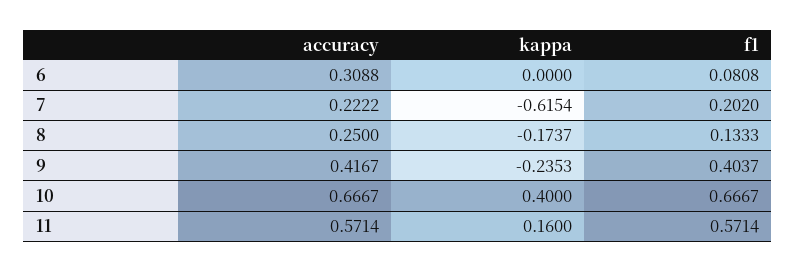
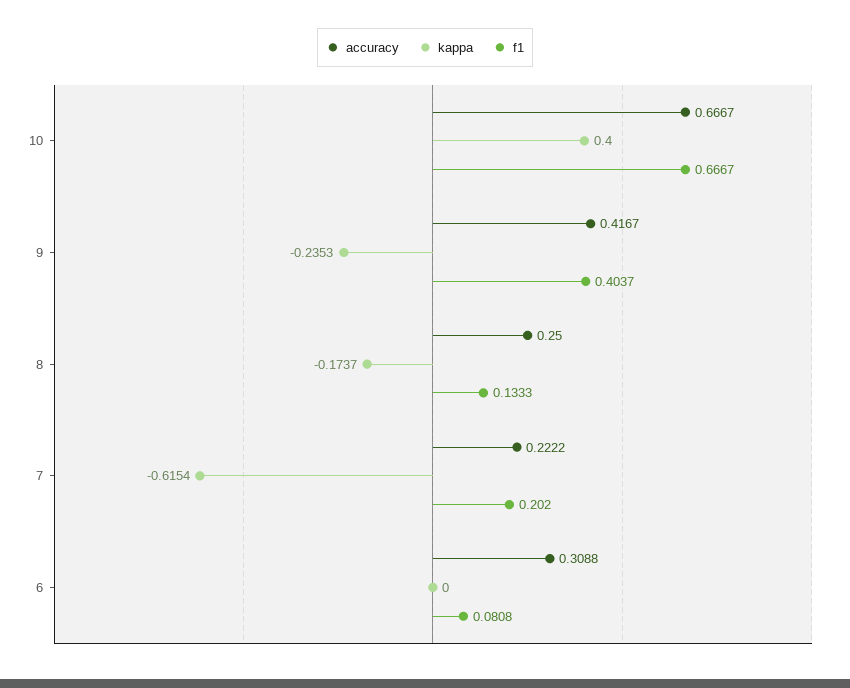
accuracy, 11: 0.5714 -> none
kappa, 11: 0.16 -> none
f1, 11: 0.5714 -> none

